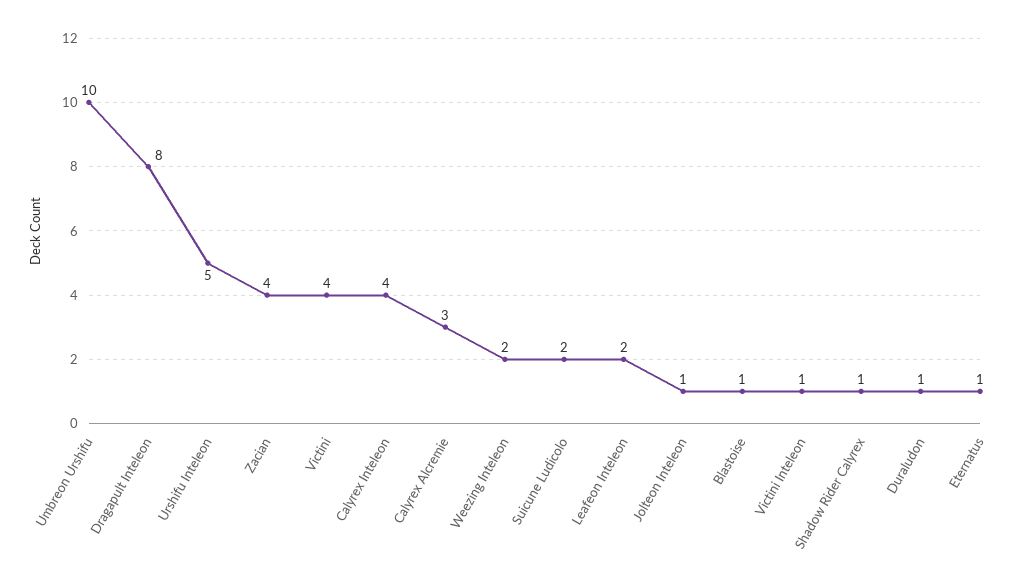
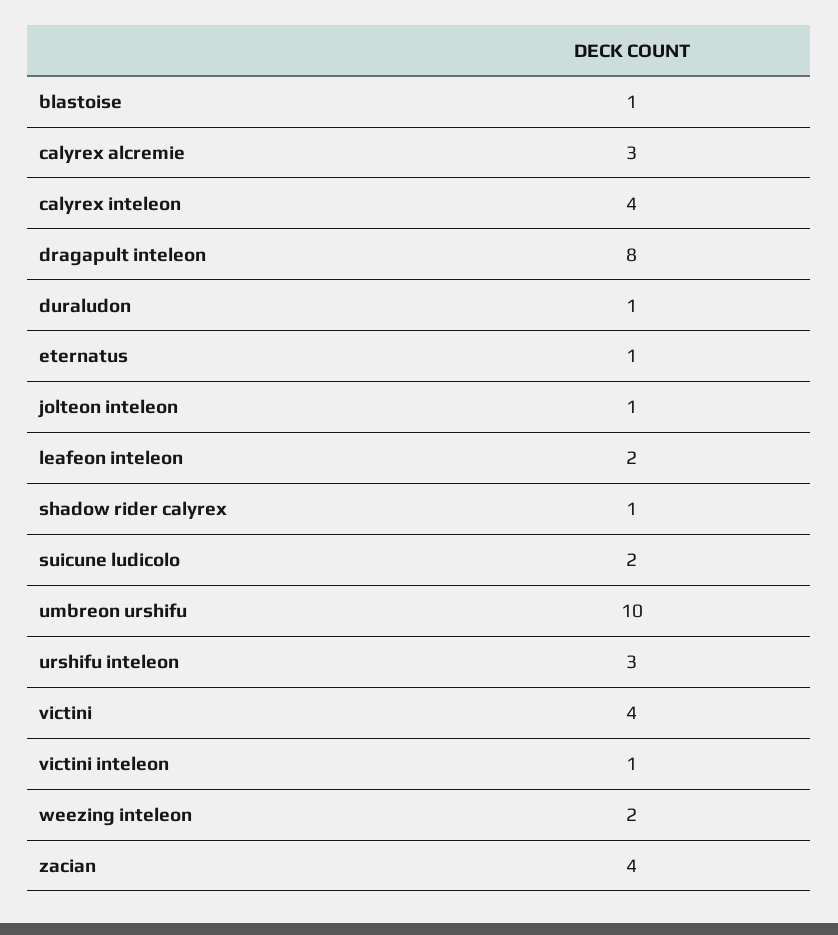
Urshifu Inteleon: 5 -> 3

